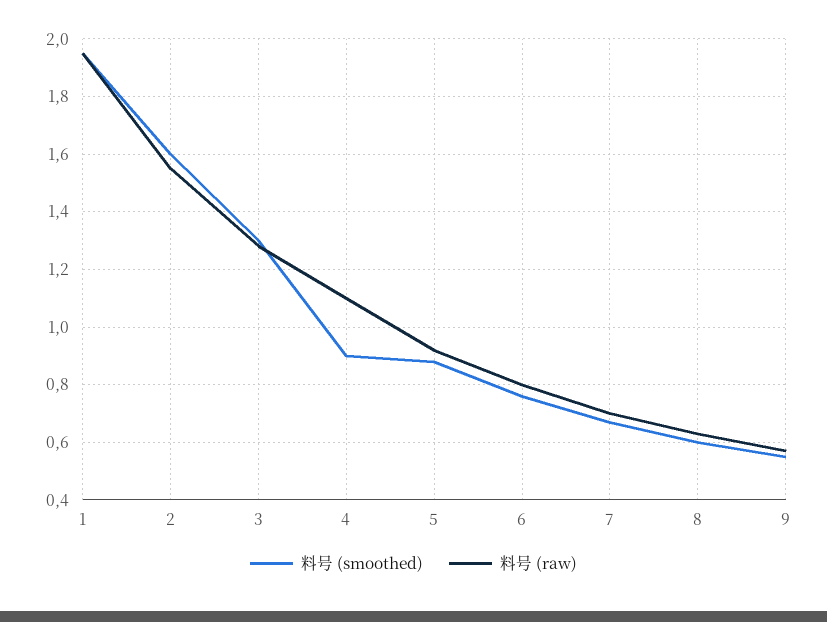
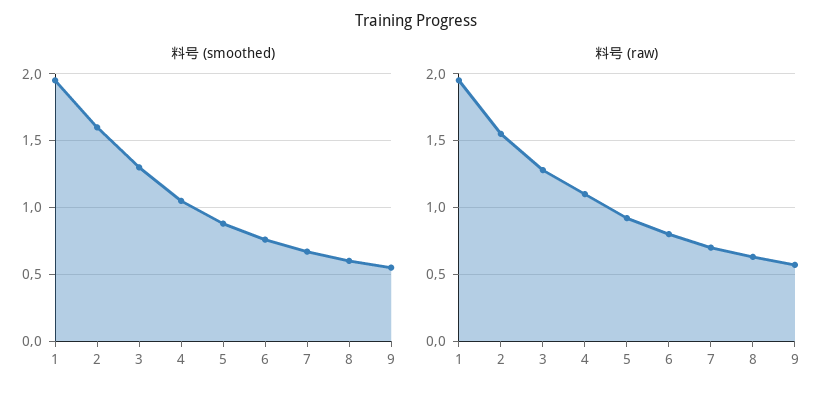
料号 (smoothed), 4: 0.9 -> 1.05

